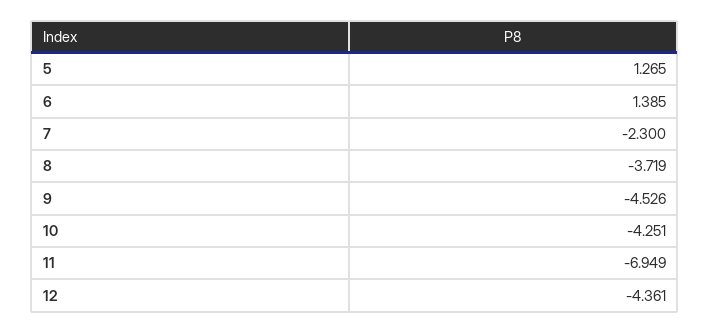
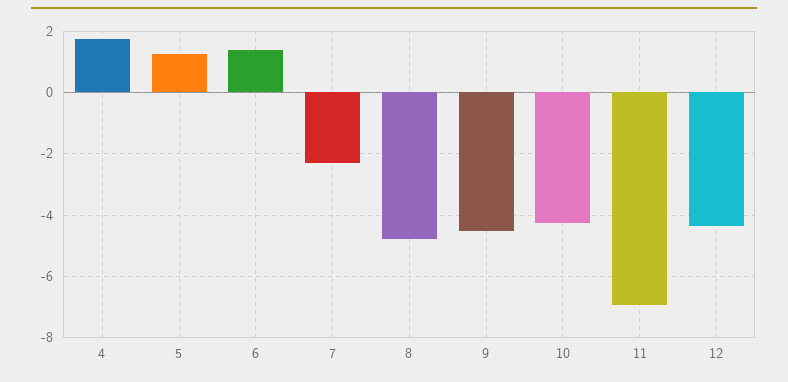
8: -3.719 -> -4.8
4: none -> 1.8

